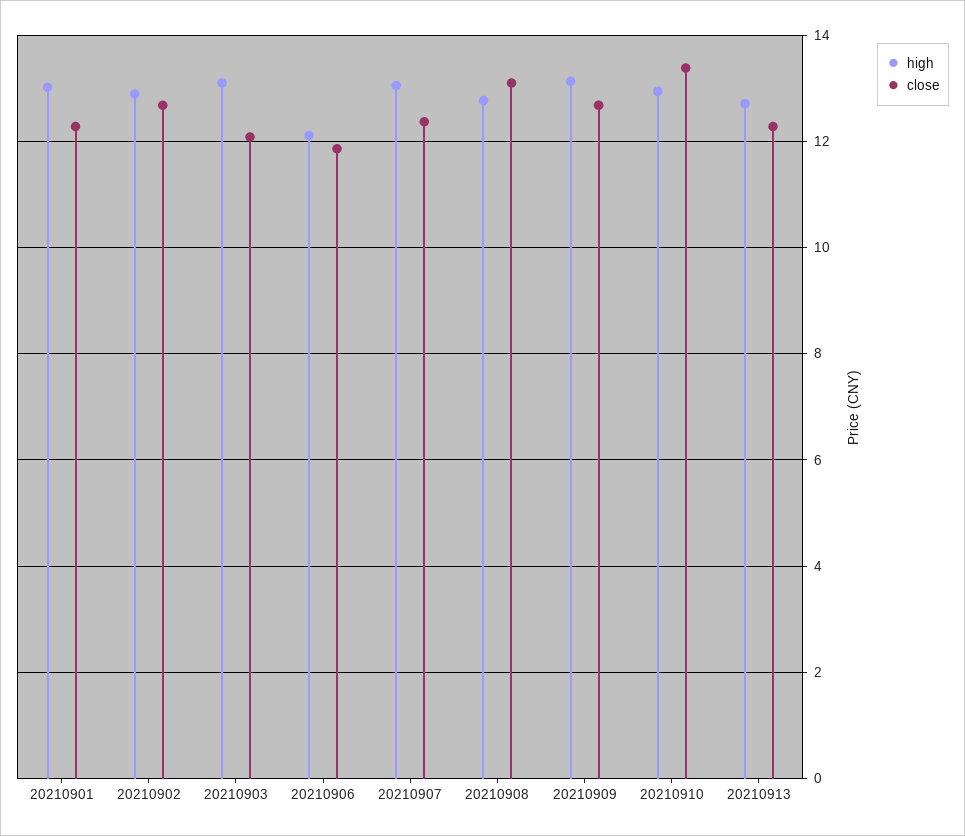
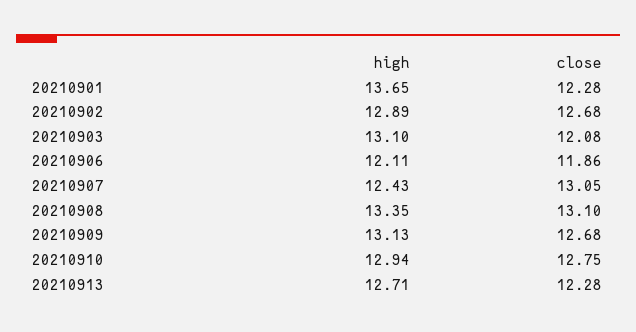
high, 20210901: 13 -> 13.65
high, 20210907: 13 -> 12.43
close, 20210907: 12.4 -> 13.05
high, 20210908: 12.8 -> 13.35
close, 20210910: 13.4 -> 12.75

